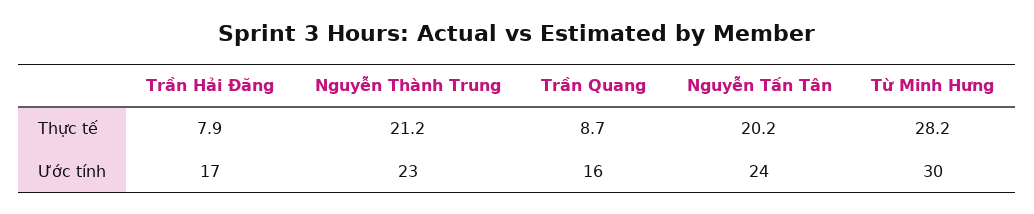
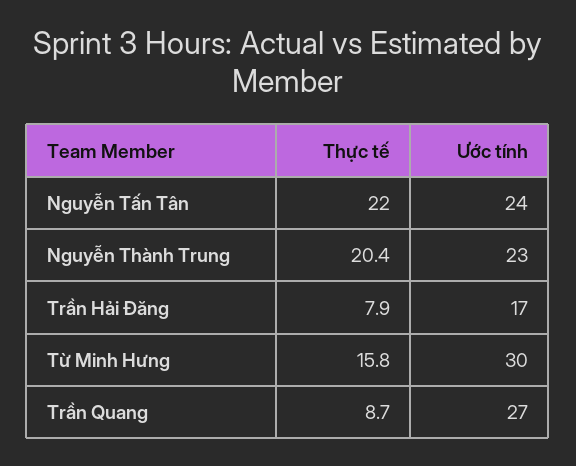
Nguyễn Thành Trung, Thực tế: 21.2 -> 20.4
Nguyễn Tấn Tân, Thực tế: 20.2 -> 22
Từ Minh Hưng, Thực tế: 28.2 -> 15.8
Trần Quang, Ước tính: 16 -> 27

